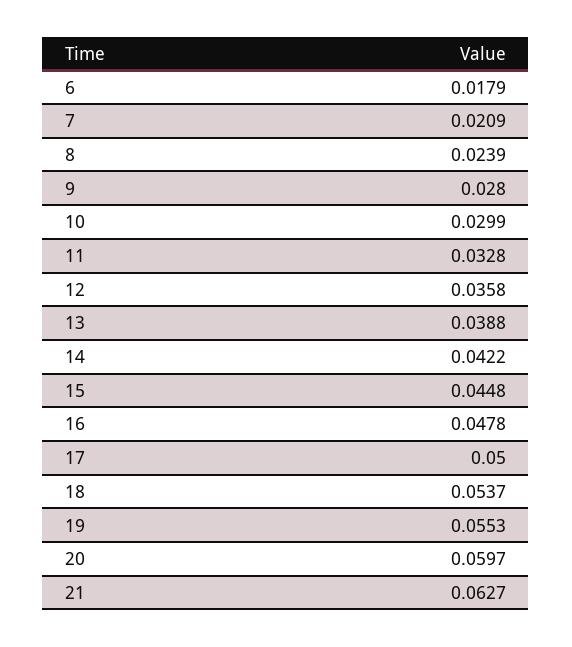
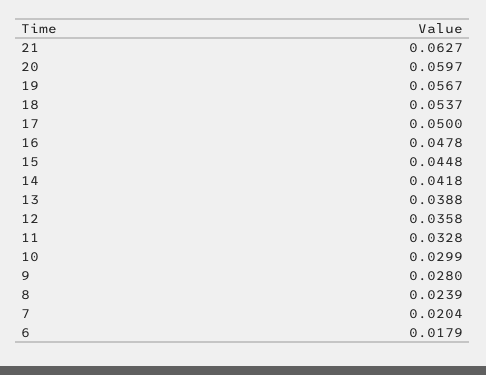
7: 0.0209 -> 0.0204
14: 0.0422 -> 0.0418
19: 0.0553 -> 0.0567

